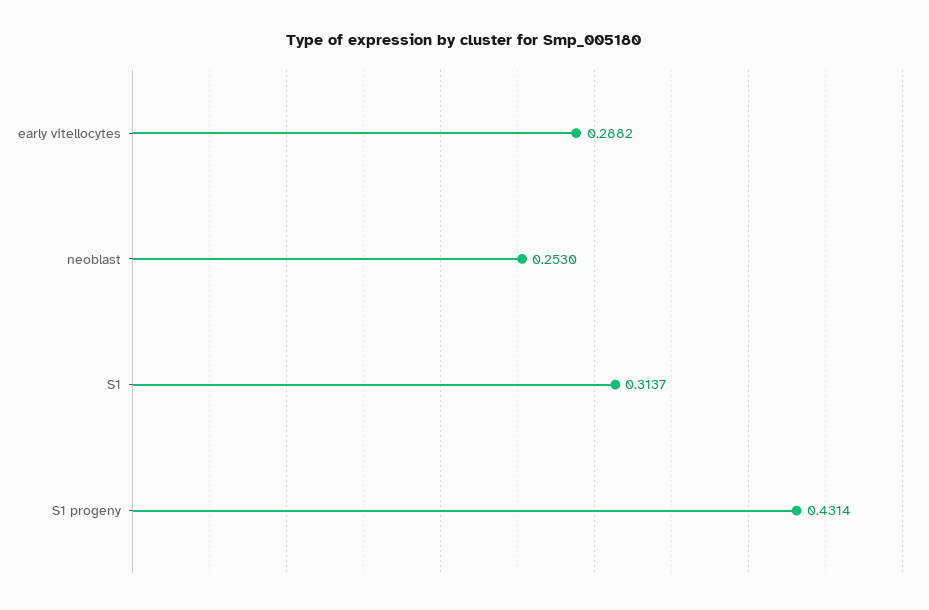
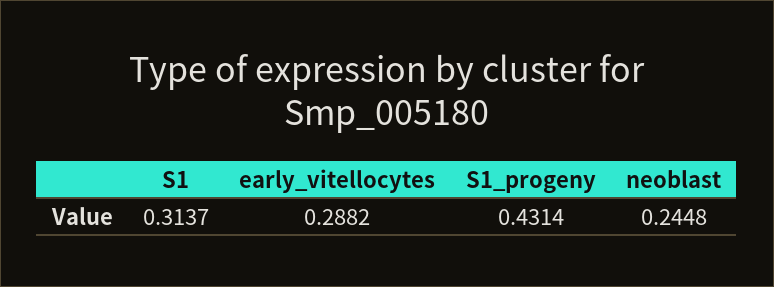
neoblast: 0.253 -> 0.2448

